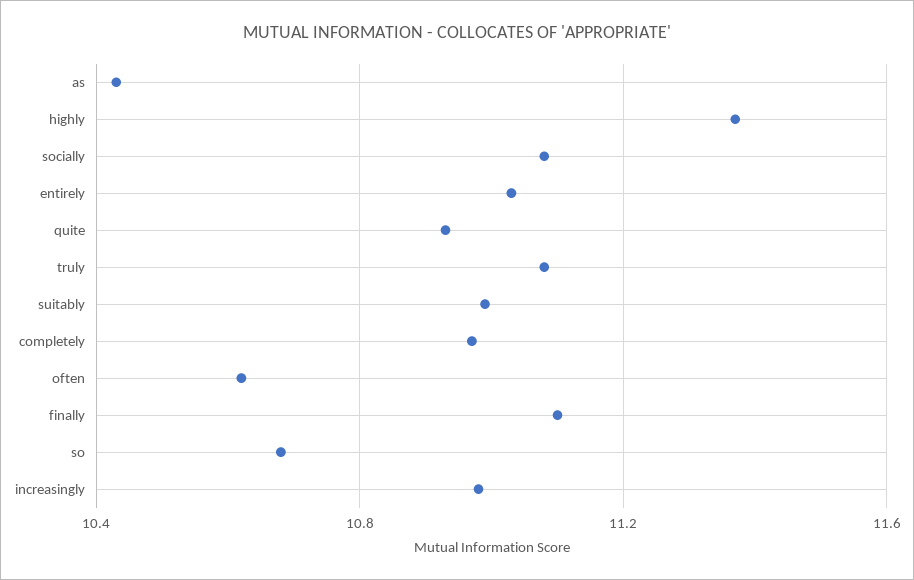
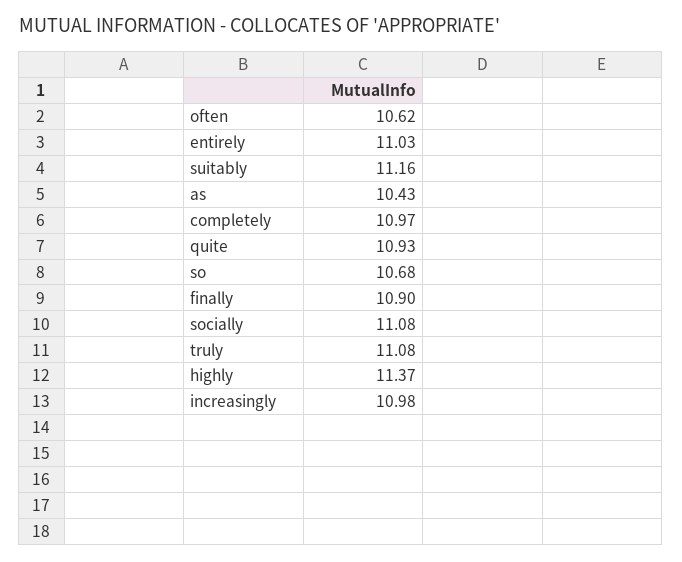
suitably: 11 -> 11.16
finally: 11.1 -> 10.9

